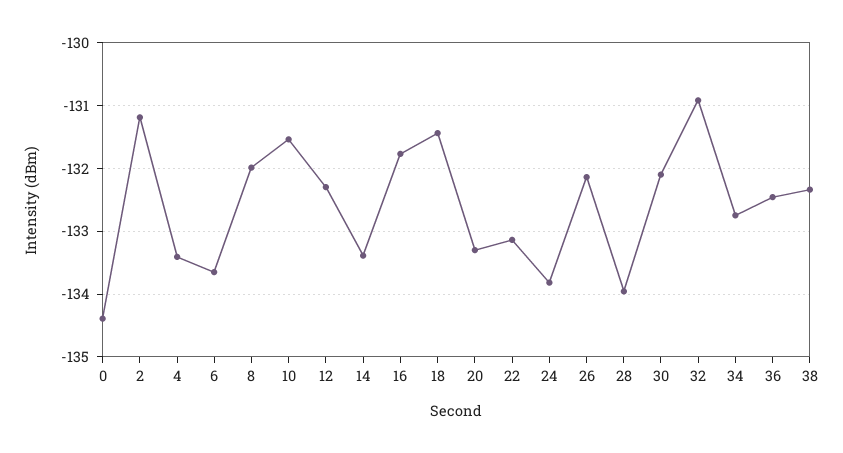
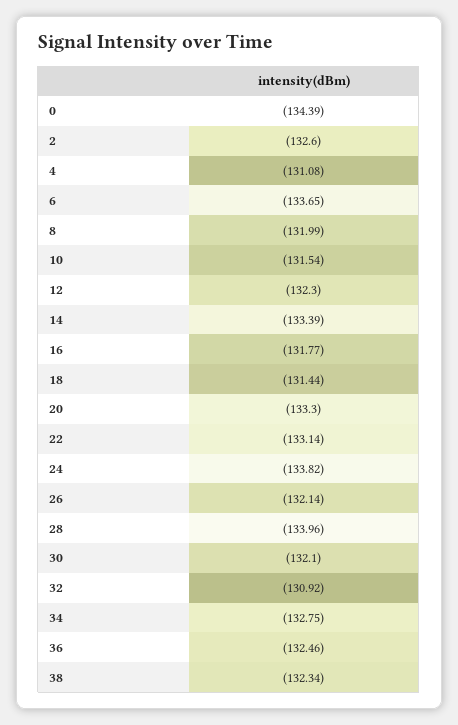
2: -131.2 -> -132.6
4: -133.4 -> -131.08

